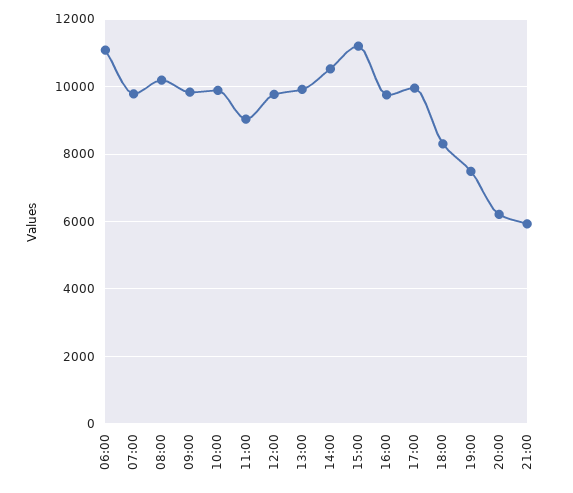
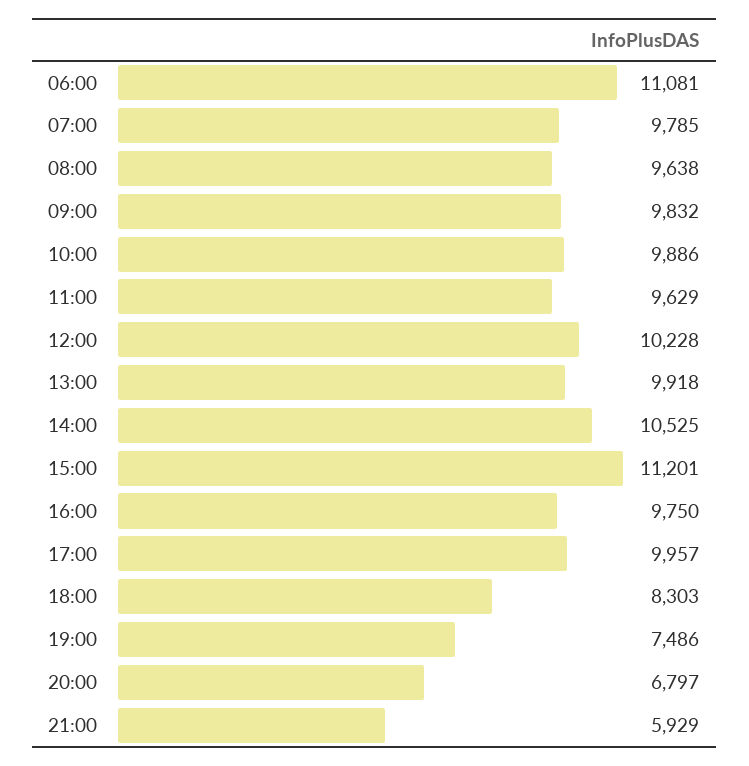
08:00: 10200 -> 9638
11:00: 9000 -> 9629
12:00: 9800 -> 10228
20:00: 6200 -> 6797

